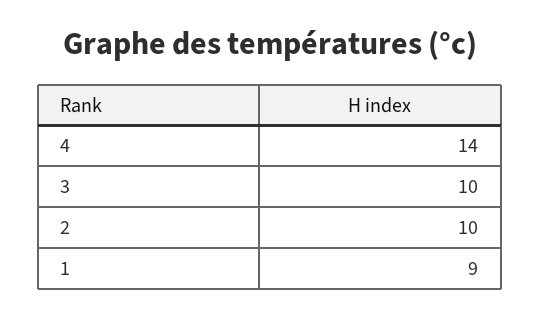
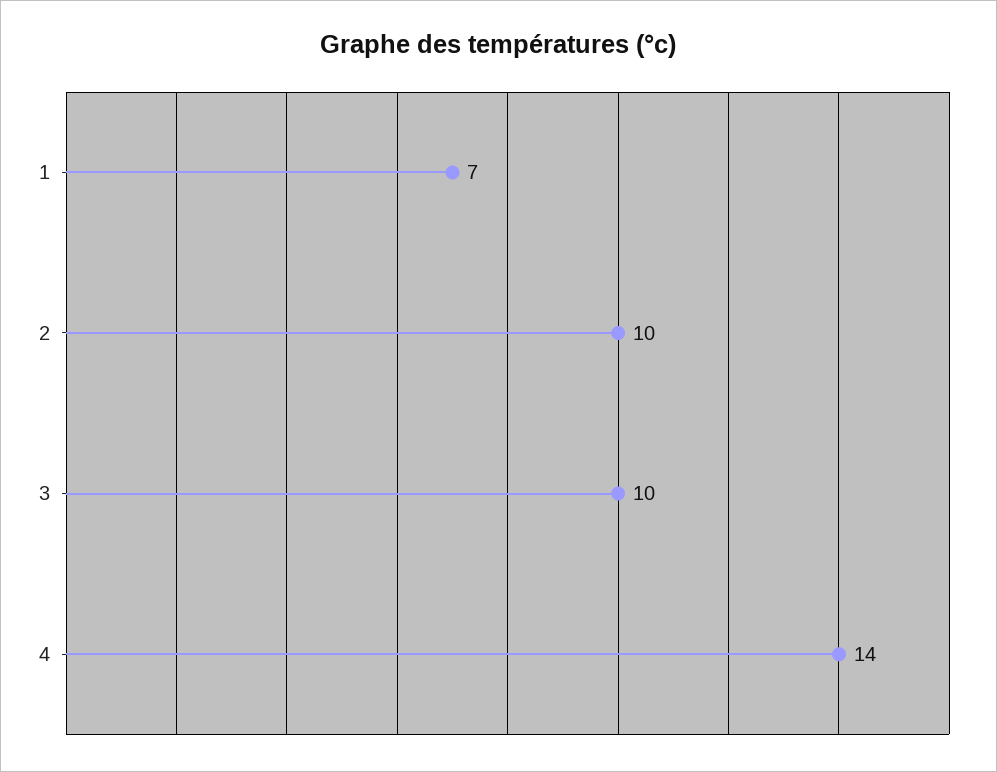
1: 9 -> 7

